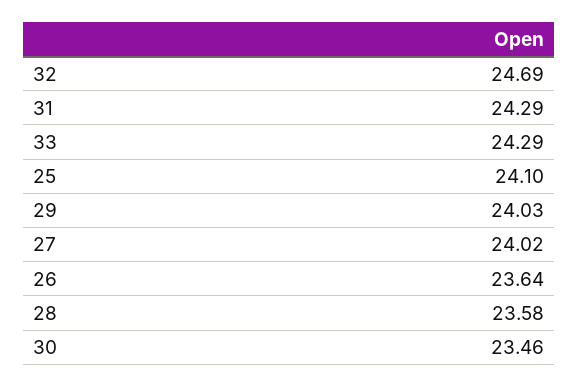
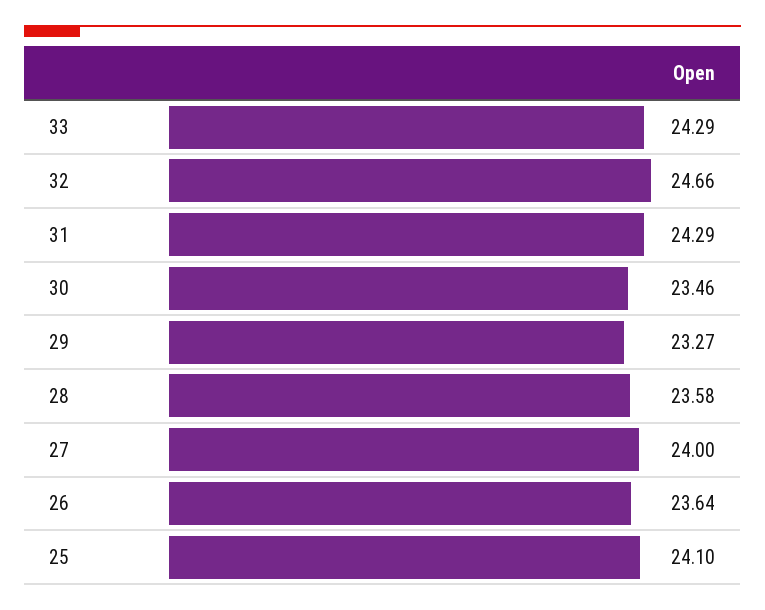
32: 24.69 -> 24.66
29: 24.03 -> 23.27
27: 24.02 -> 24

